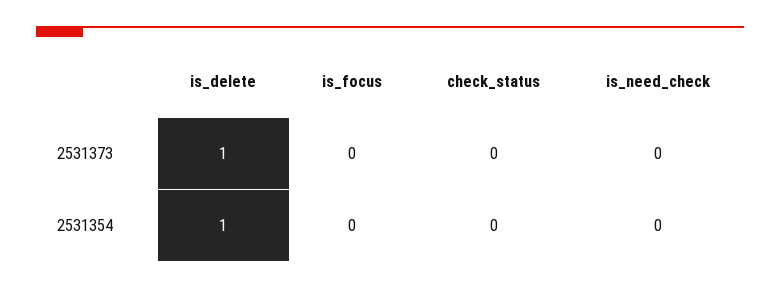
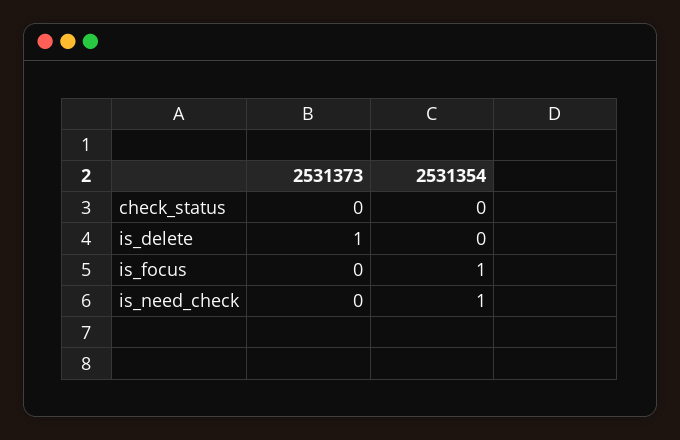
is_delete, 2531354: 1 -> 0
is_focus, 2531354: 0 -> 1
is_need_check, 2531354: 0 -> 1

